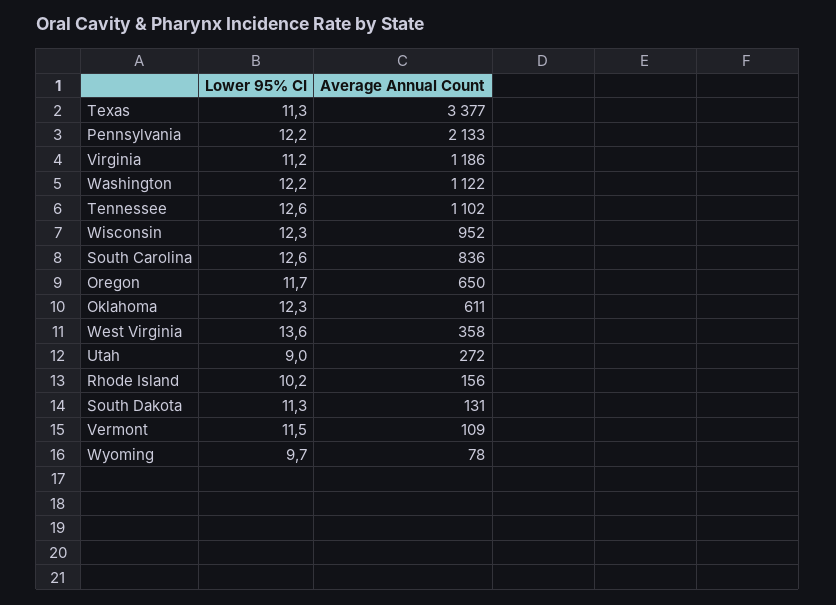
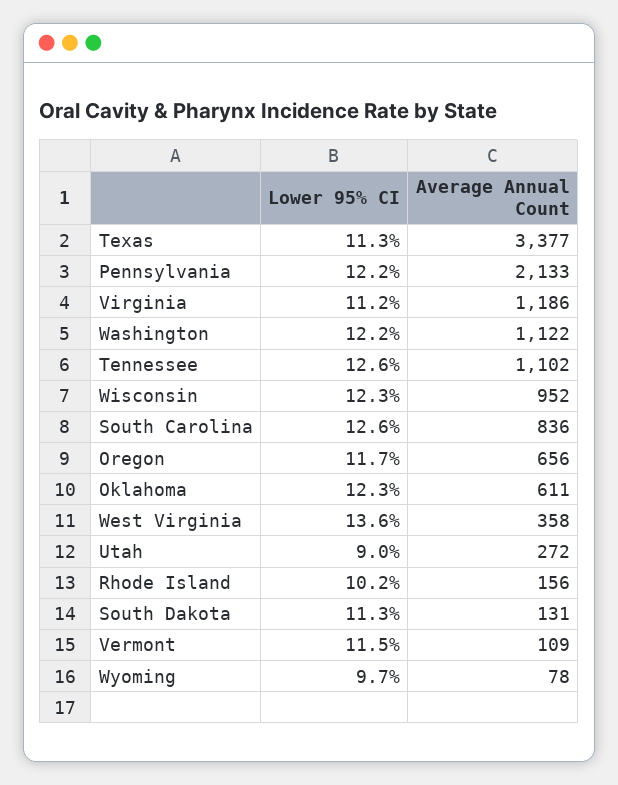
Average Annual Count, Oregon: 650 -> 656

